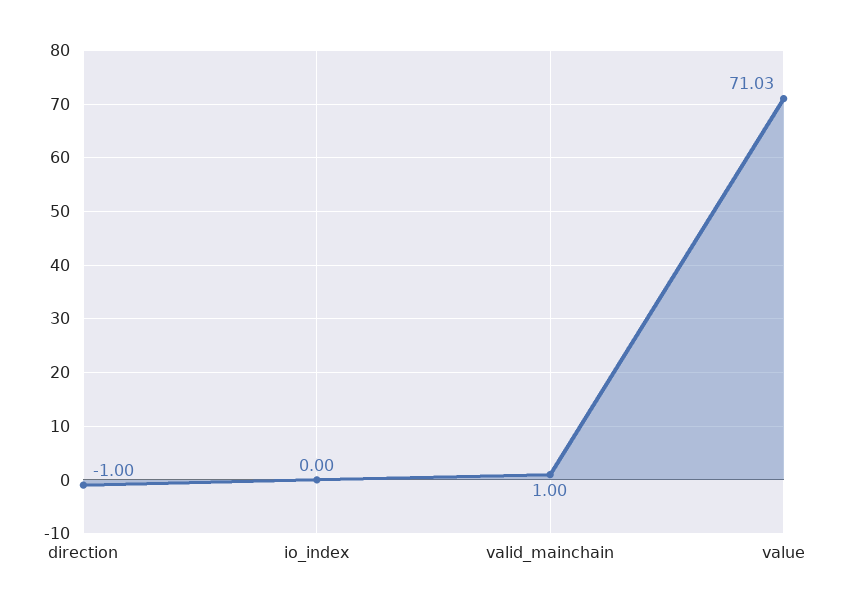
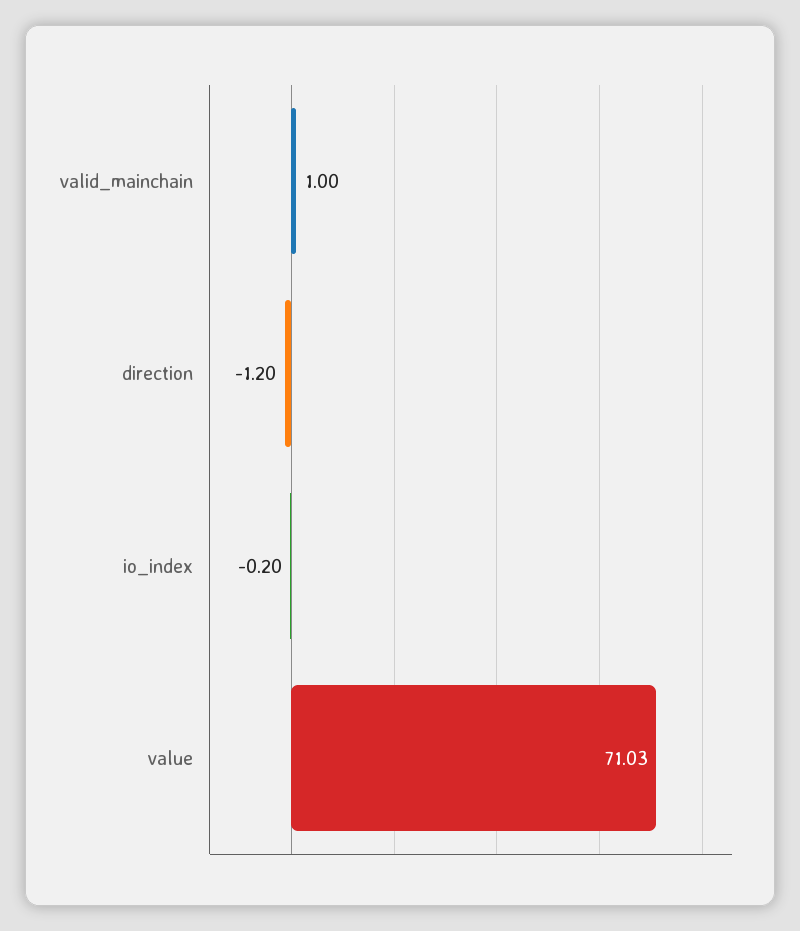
direction: -1 -> -1.2
io_index: 0 -> -0.2

